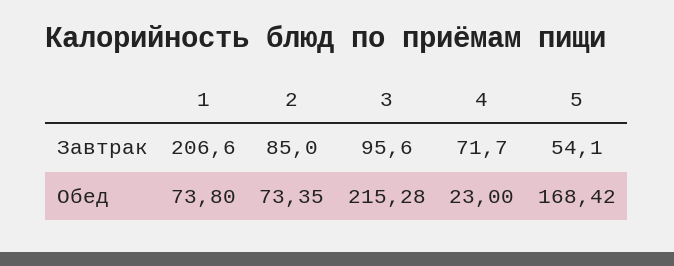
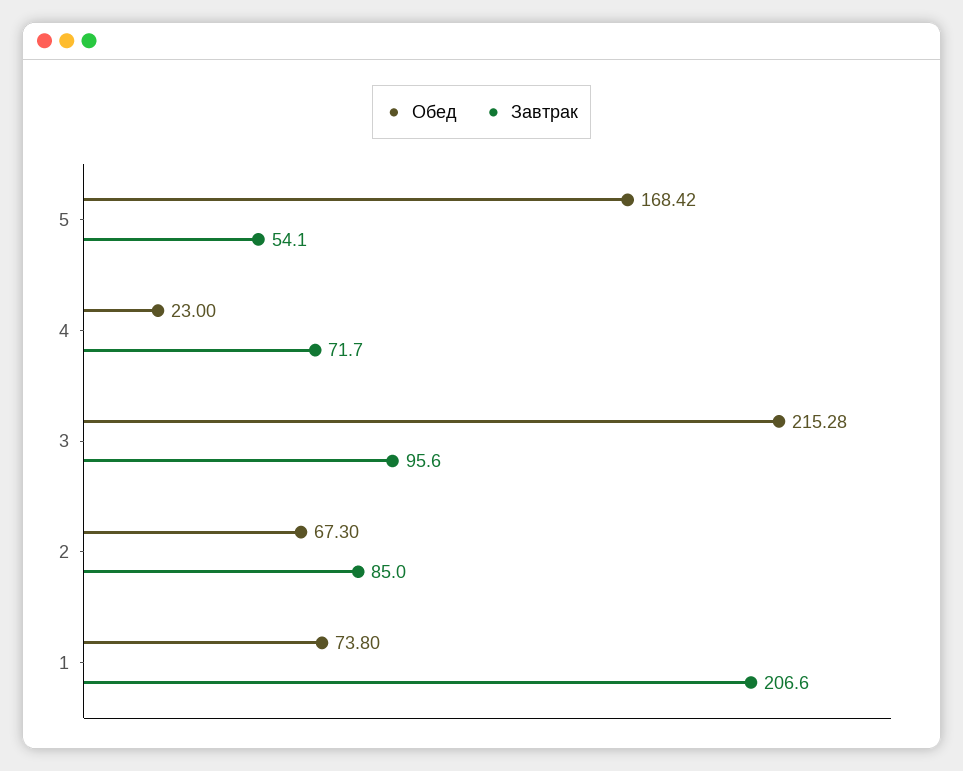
Обед, 2: 73.35 -> 67.3

